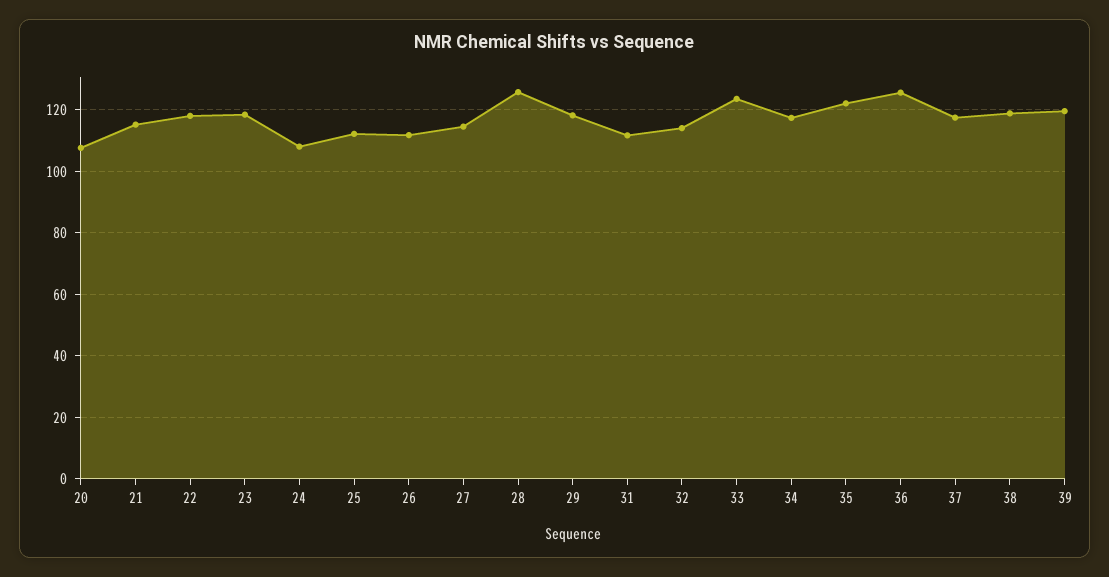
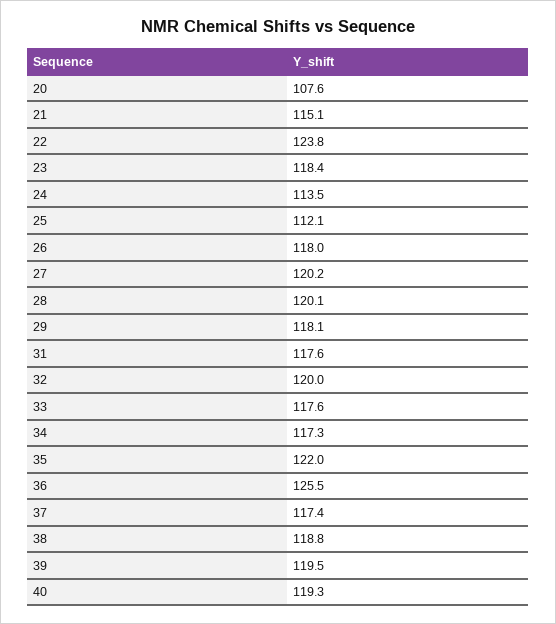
22: 118 -> 123.8
24: 108 -> 113.5
26: 112 -> 118
27: 114 -> 120.2
28: 126 -> 120.1
31: 112 -> 117.6
32: 114 -> 120
33: 124 -> 117.6
40: none -> 119.3

